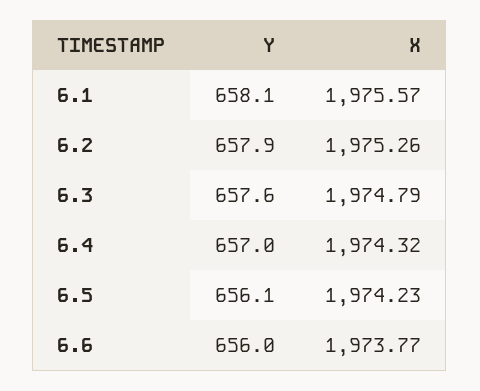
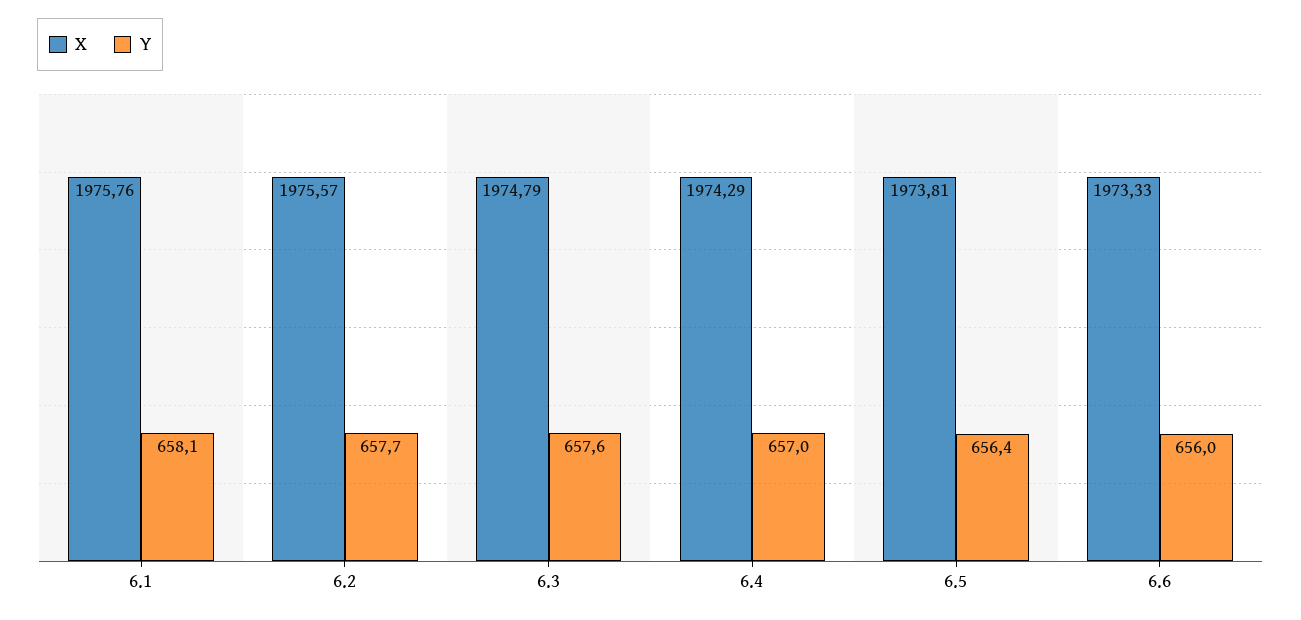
X, 6.1: 1975.57 -> 1975.76
Y, 6.2: 657.9 -> 657.7
X, 6.2: 1975.26 -> 1975.57
X, 6.4: 1974.32 -> 1974.29
Y, 6.5: 656.1 -> 656.4
X, 6.5: 1974.23 -> 1973.81
X, 6.6: 1973.77 -> 1973.33

